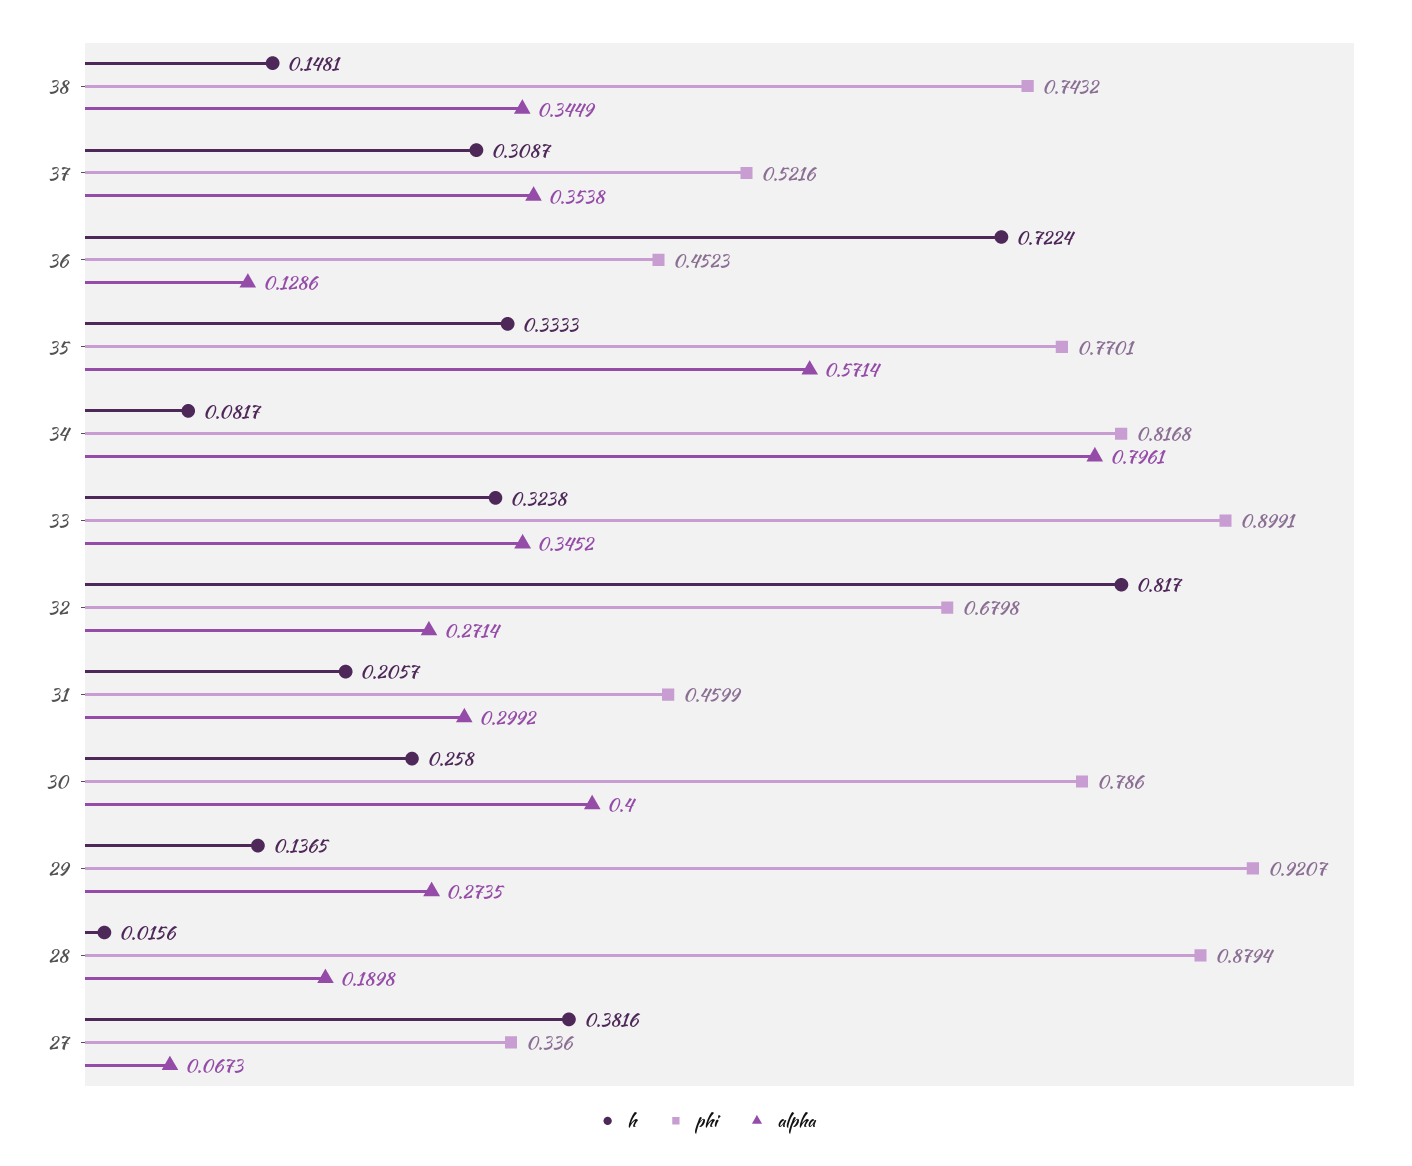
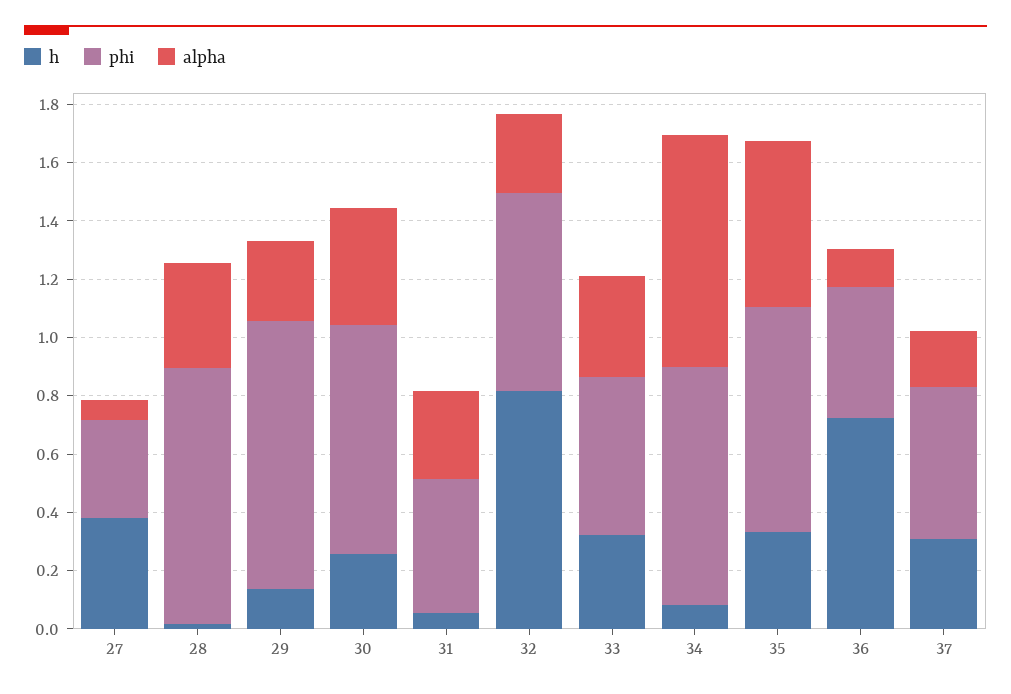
h, 38: 0.1481 -> none
phi, 38: 0.7432 -> none
alpha, 38: 0.3449 -> none
alpha, 37: 0.3538 -> 0.2
phi, 33: 0.8991 -> 0.55
h, 31: 0.2057 -> 0.05
alpha, 28: 0.1898 -> 0.35

